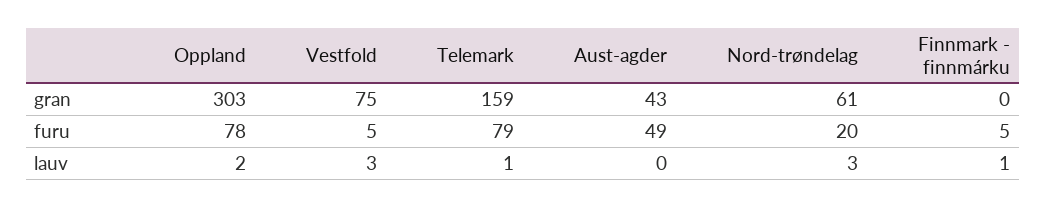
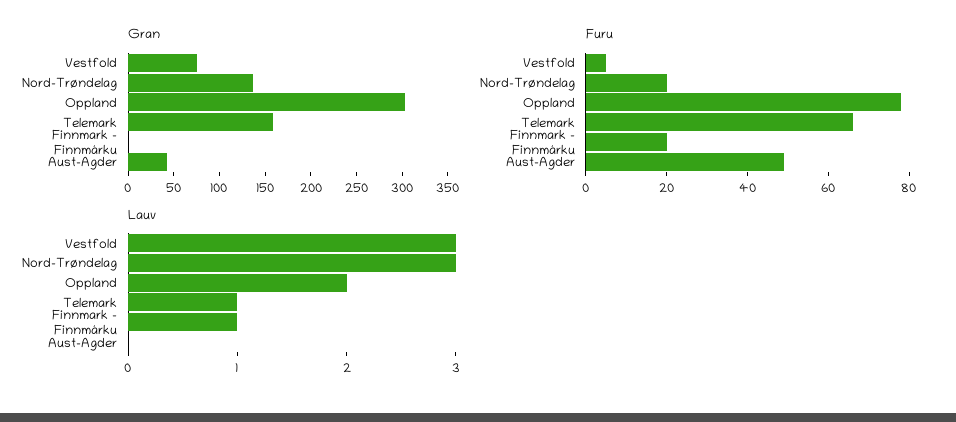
gran, Nord-trøndelag: 61 -> 140
furu, Telemark: 79 -> 65
furu, Finnmark - finnmárku: 5 -> 20

